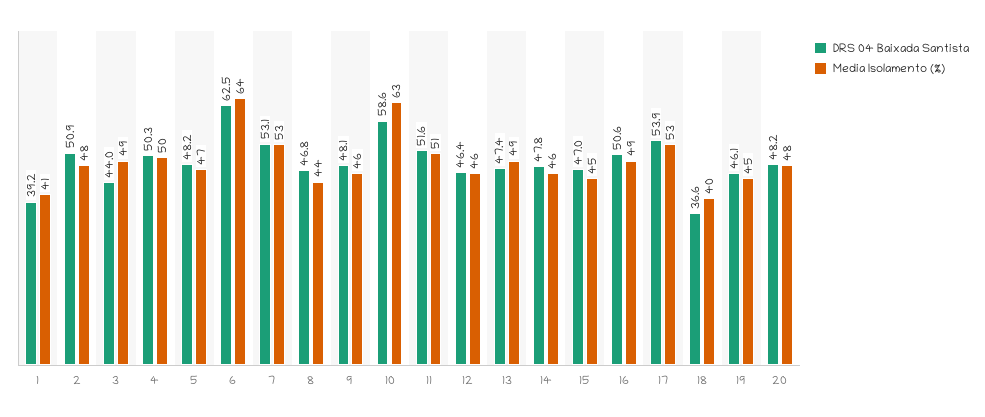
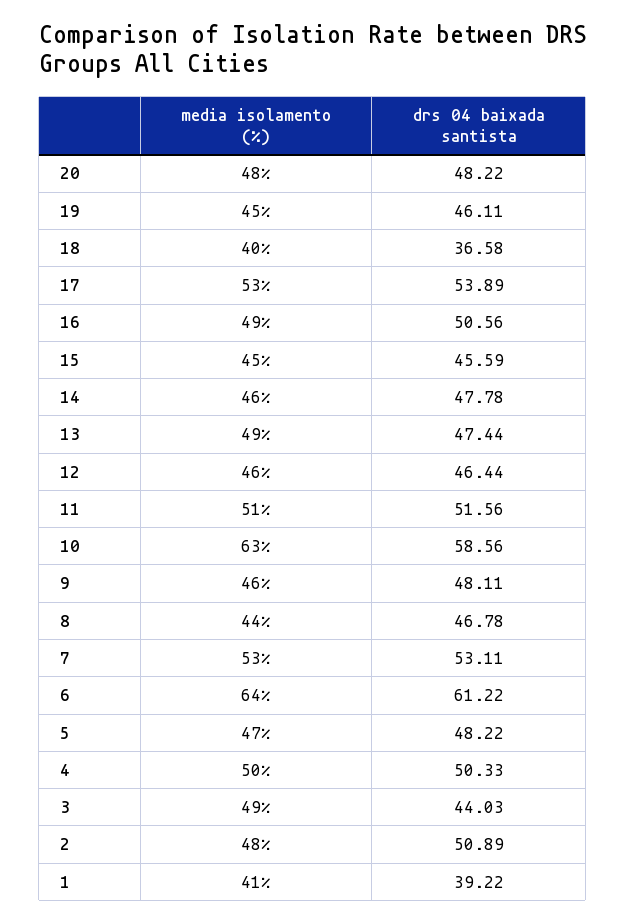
DRS 04 Baixada Santista, 6: 62.5 -> 61.22
DRS 04 Baixada Santista, 15: 47 -> 45.59

